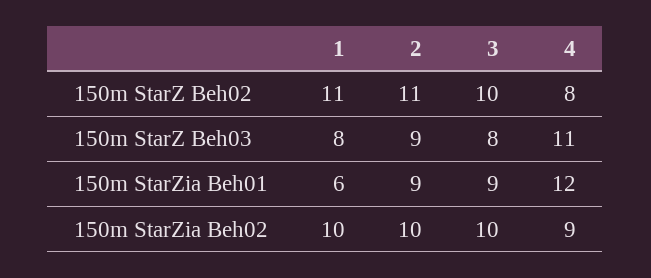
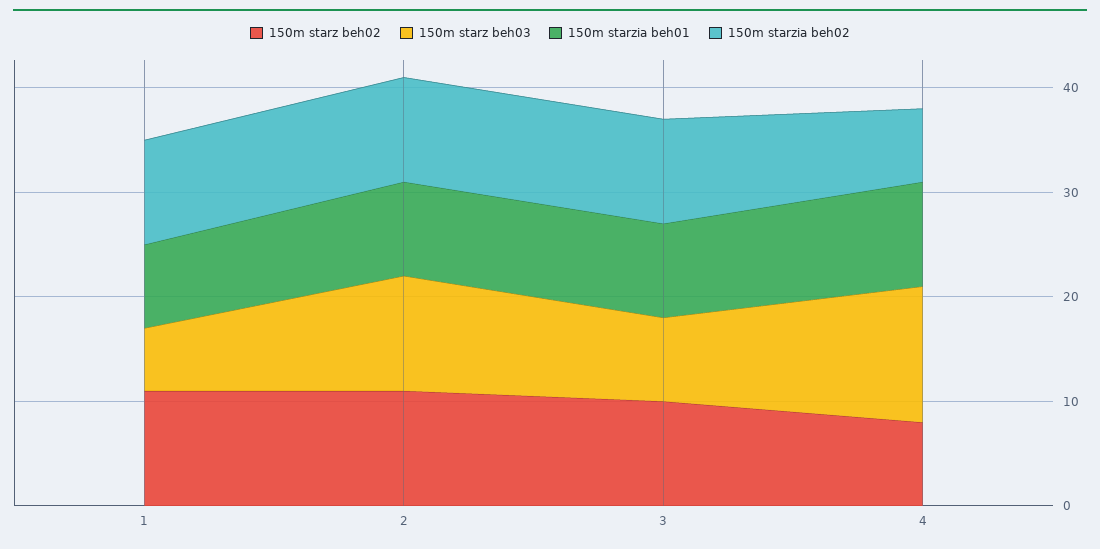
150m StarZ Beh03, 1: 8 -> 6
150m StarZ Beh03, 2: 9 -> 11
150m StarZ Beh03, 4: 11 -> 13
150m StarZia Beh01, 1: 6 -> 8
150m StarZia Beh01, 4: 12 -> 10
150m StarZia Beh02, 4: 9 -> 7

